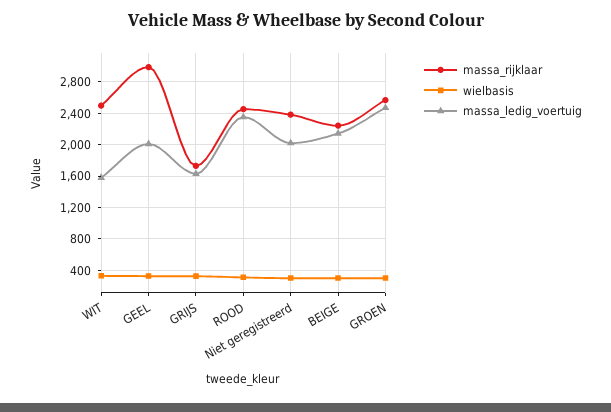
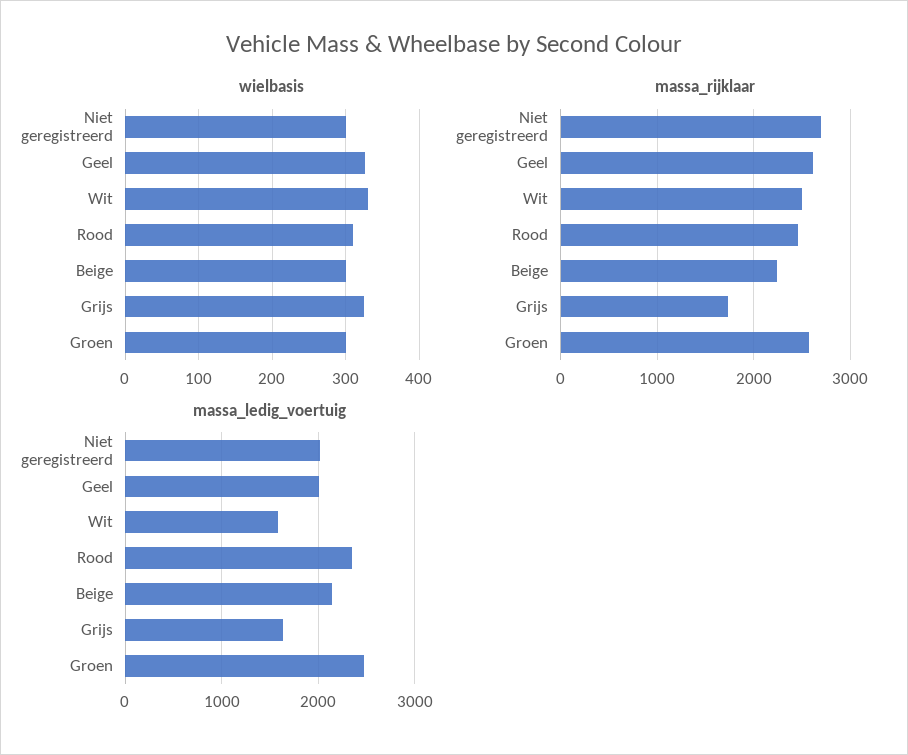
massa_rijklaar, GEEL: 3000 -> 2600
massa_rijklaar, Niet geregistreerd: 2400 -> 2700

